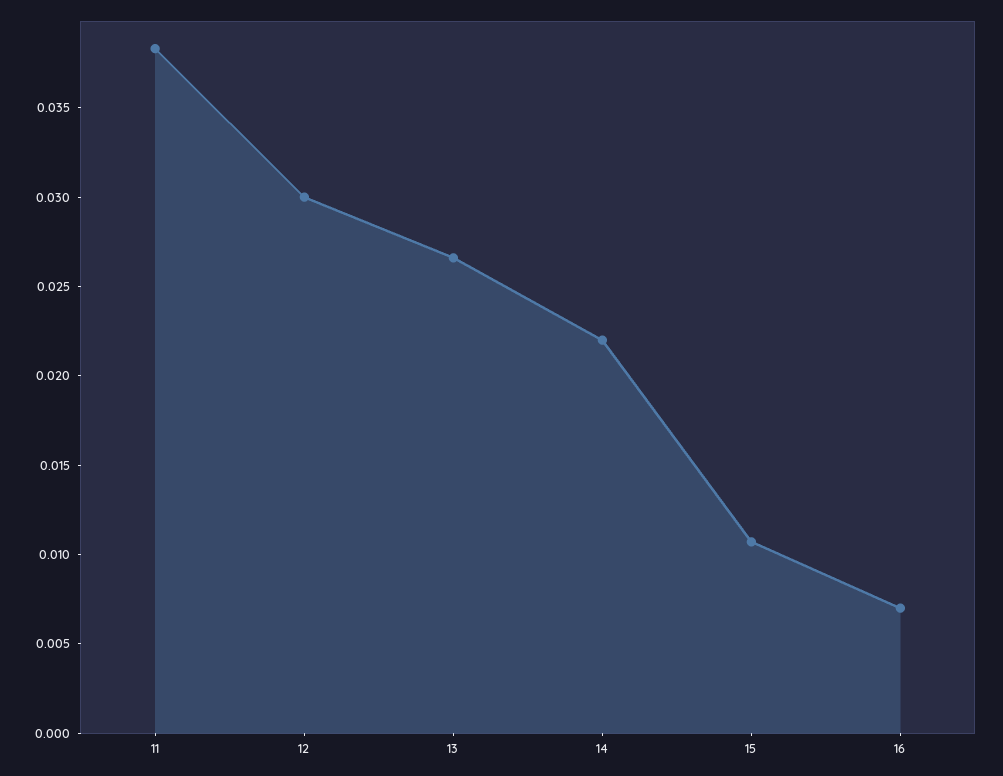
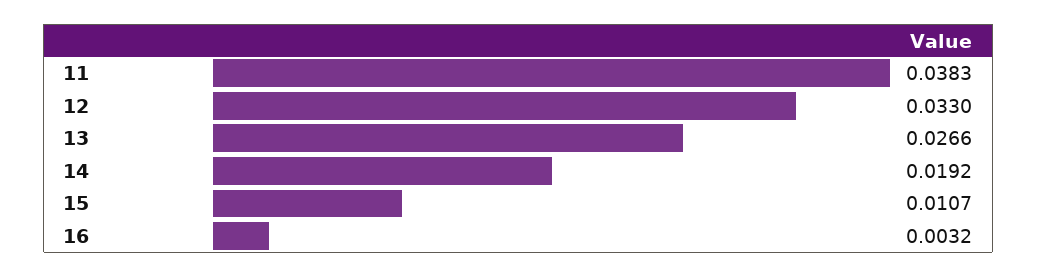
12: 0.03 -> 0.033
14: 0.022 -> 0.0192
16: 0.007 -> 0.0032

